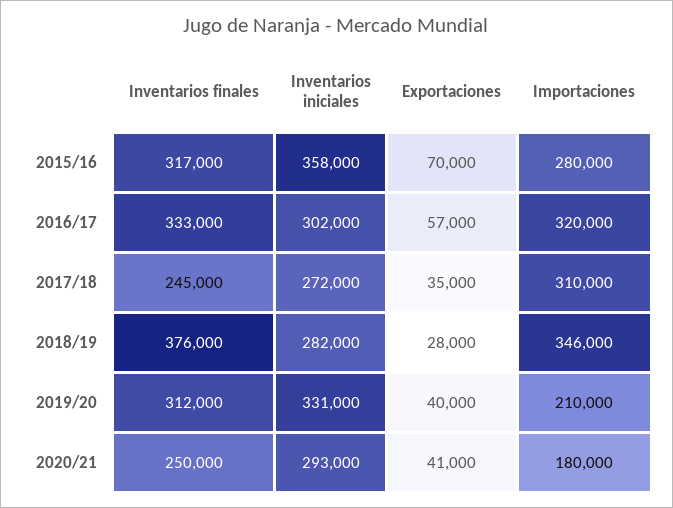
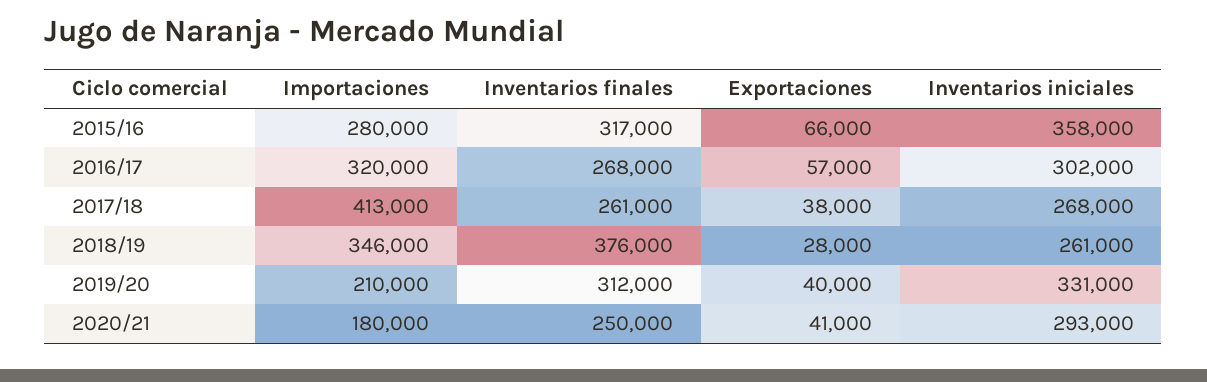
Exportaciones, 2015/16: 70000 -> 66000
Inventarios finales, 2016/17: 333000 -> 268000
Inventarios finales, 2017/18: 245000 -> 261000
Inventarios iniciales, 2017/18: 272000 -> 268000
Exportaciones, 2017/18: 35000 -> 38000
Importaciones, 2017/18: 310000 -> 413000
Inventarios iniciales, 2018/19: 282000 -> 261000

